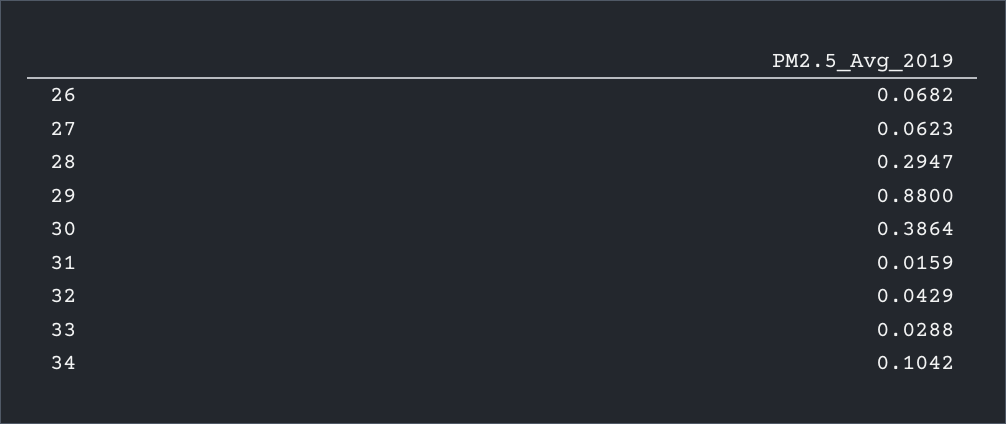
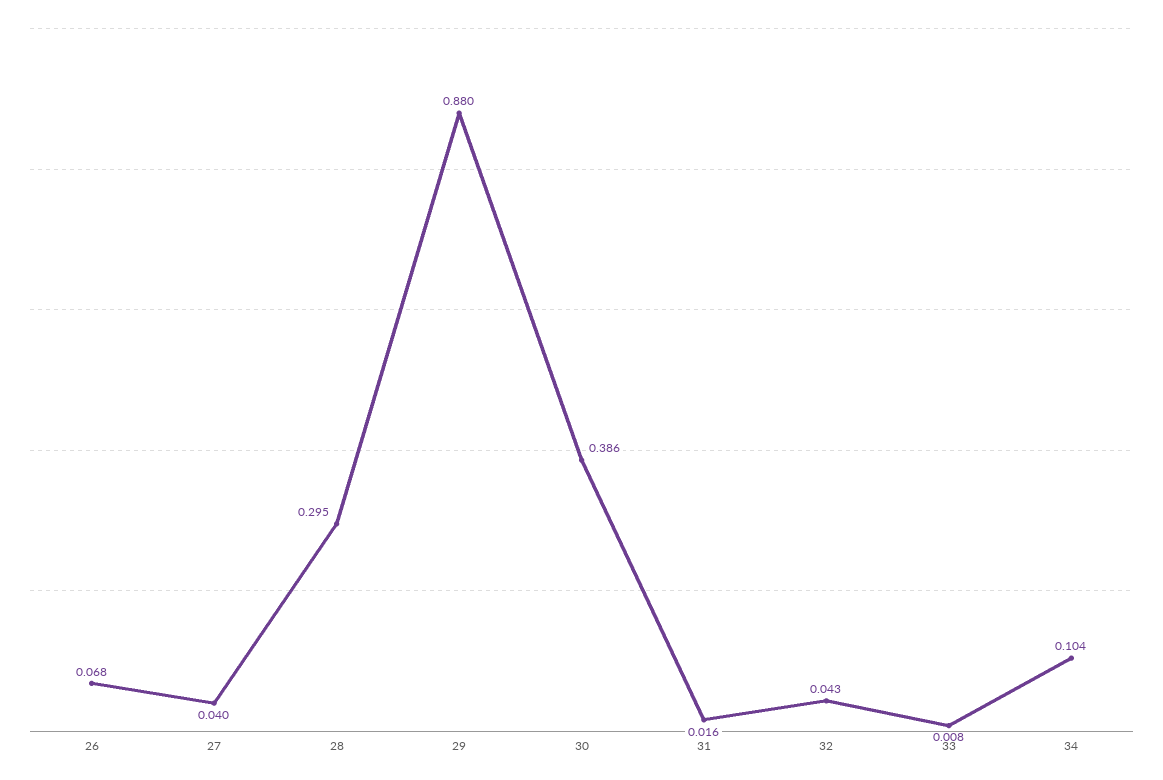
27: 0.0623 -> 0.04
33: 0.0288 -> 0.008

